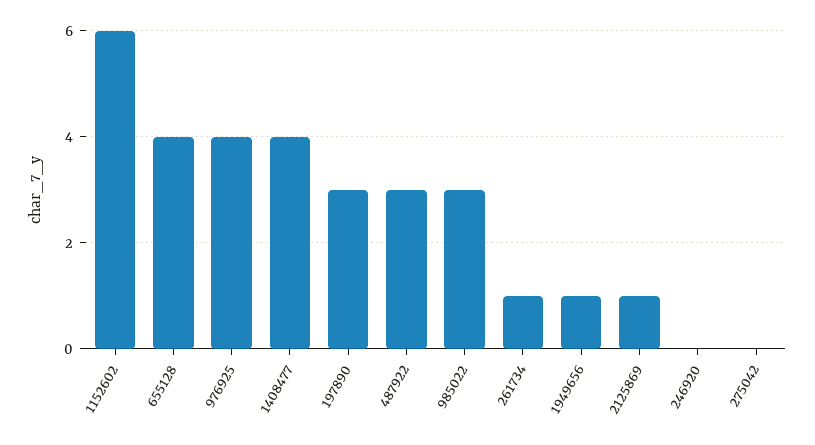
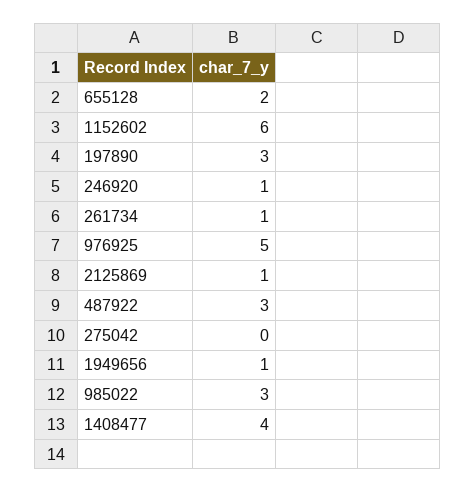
655128: 4 -> 2
976925: 4 -> 5
246920: 0 -> 1

